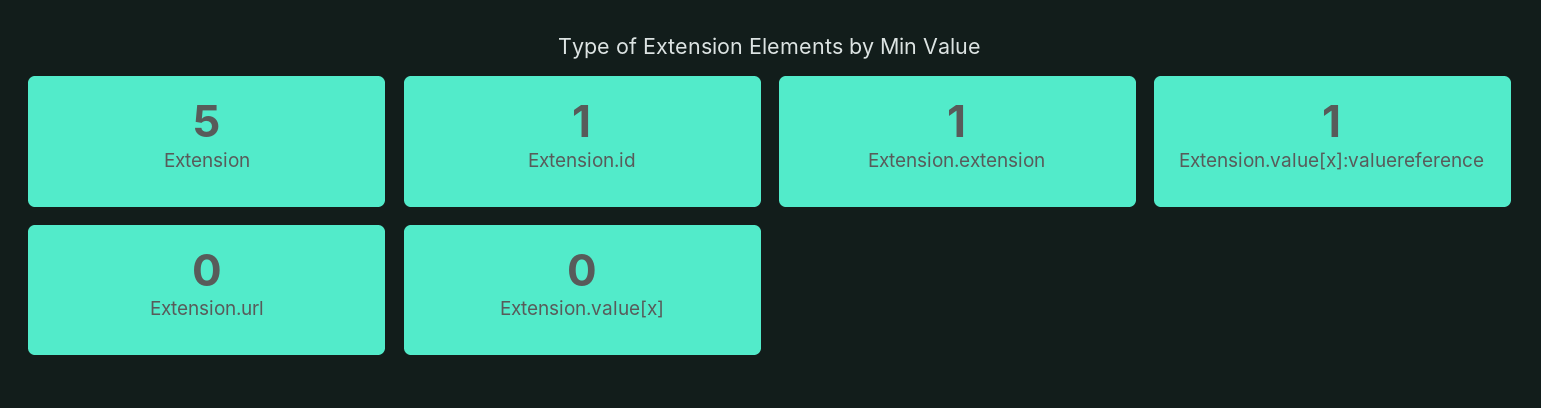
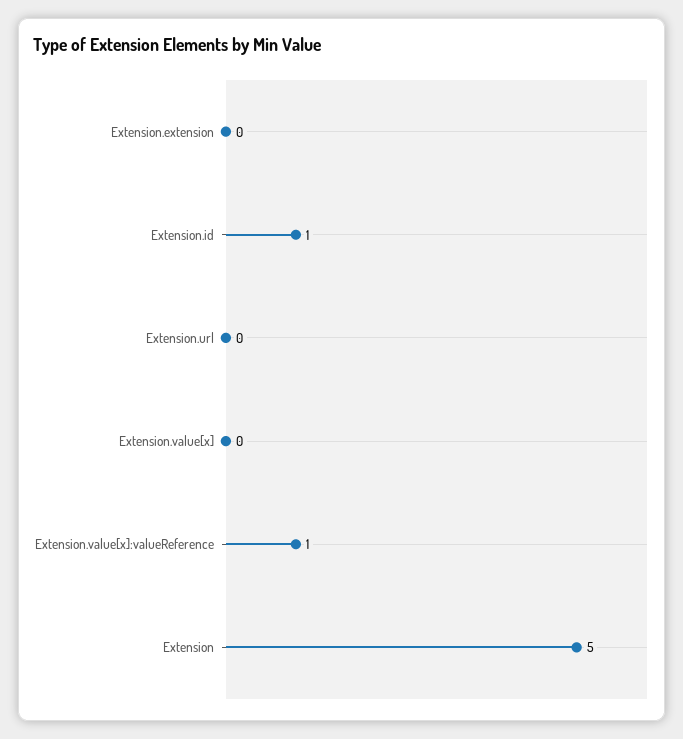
Extension.extension: 1 -> 0

